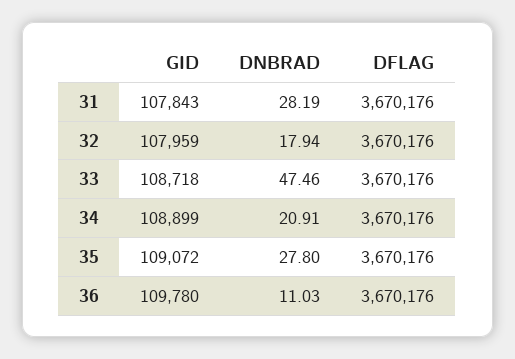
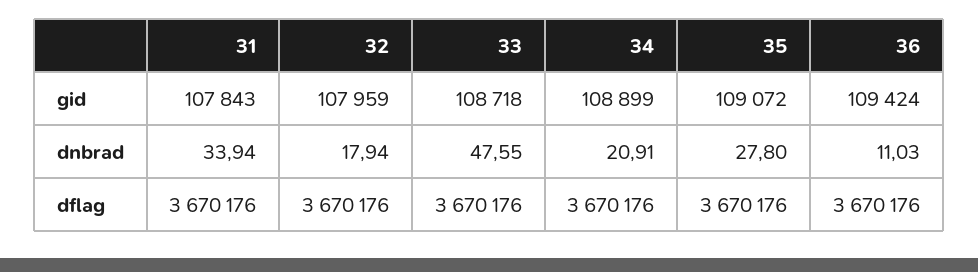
DNBRAD, 31: 28.19 -> 33.94
DNBRAD, 33: 47.46 -> 47.55
GID, 36: 109780 -> 109424

